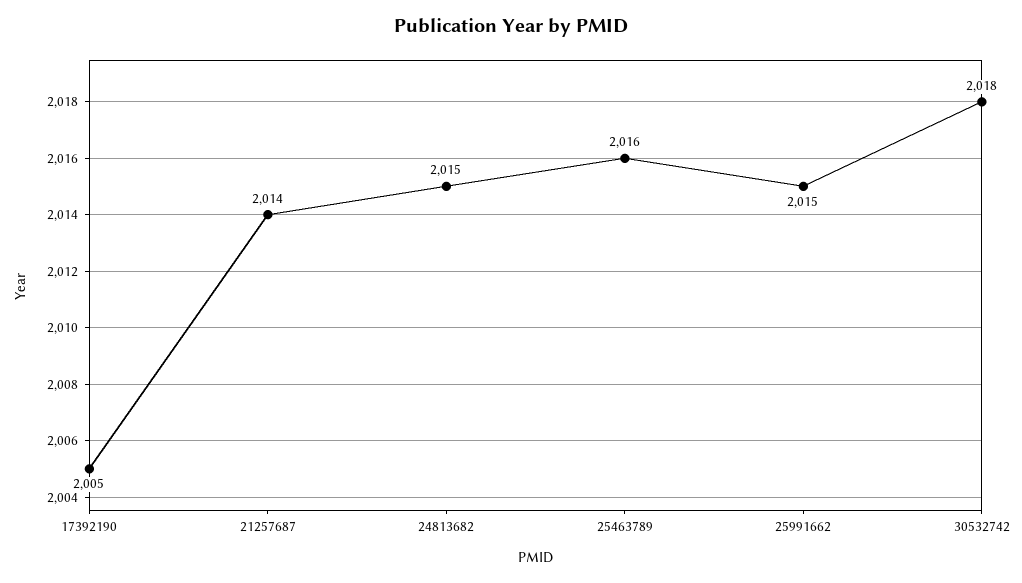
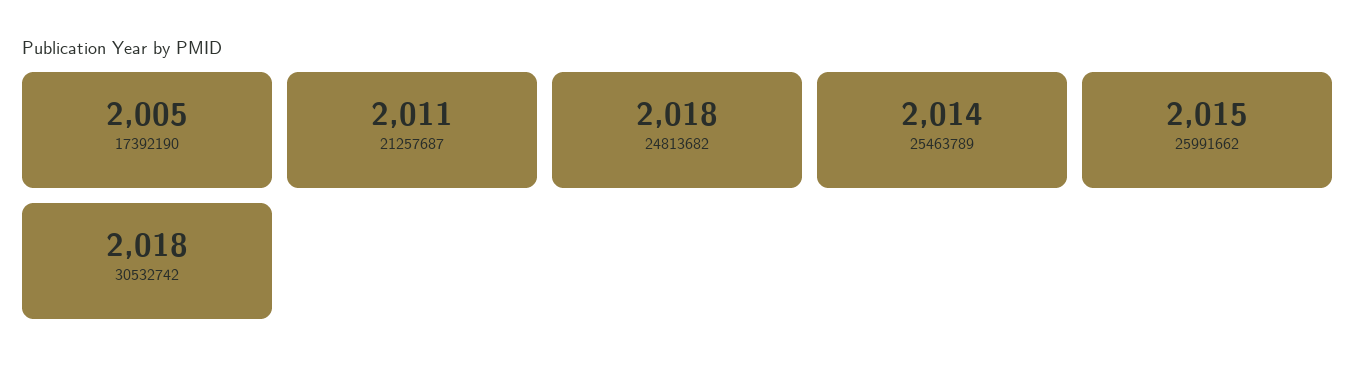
21257687: 2014 -> 2011
24813682: 2015 -> 2018
25463789: 2016 -> 2014

